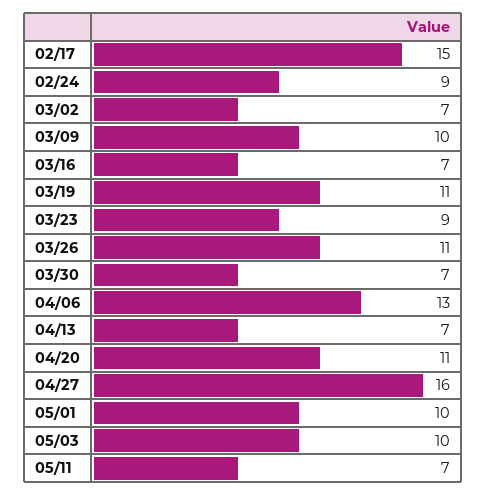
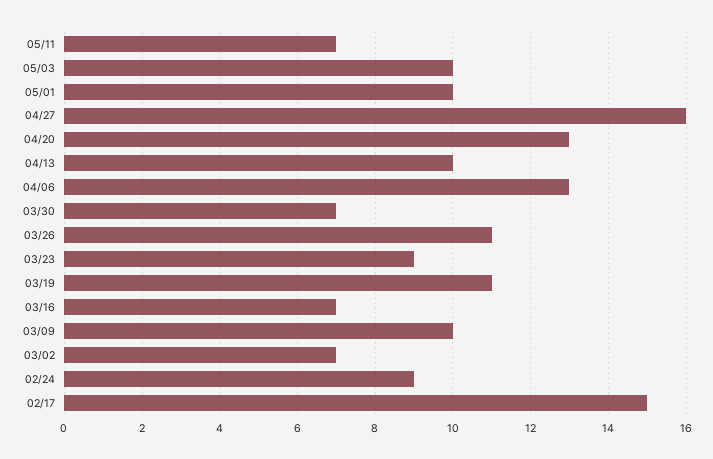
04/13: 7 -> 10
04/20: 11 -> 13

